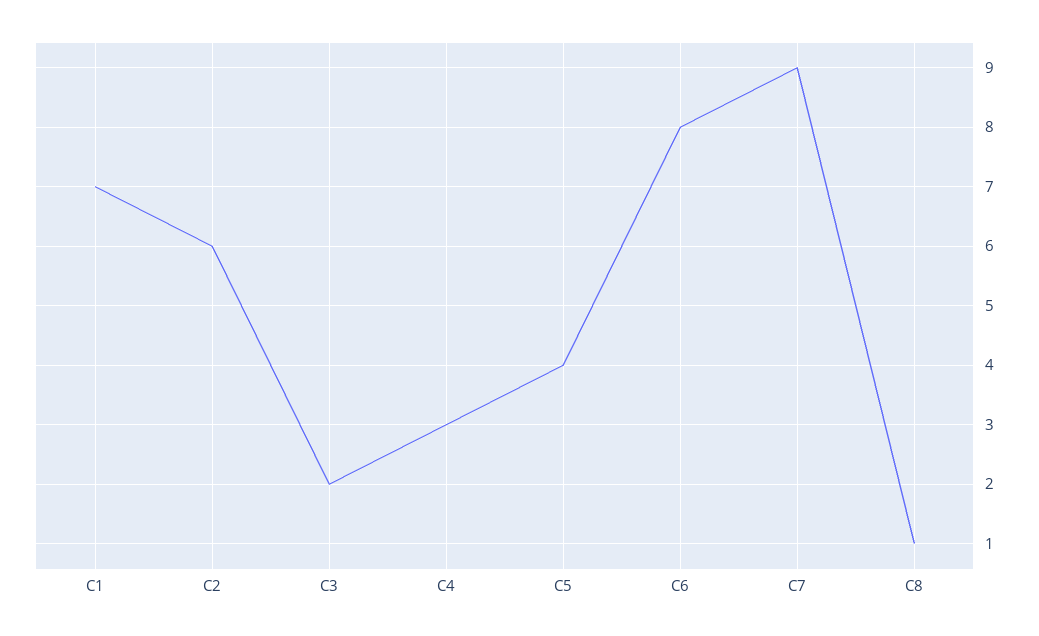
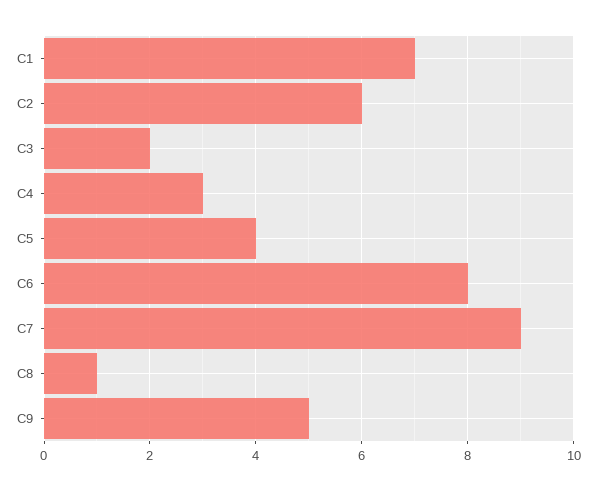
C9: none -> 5

